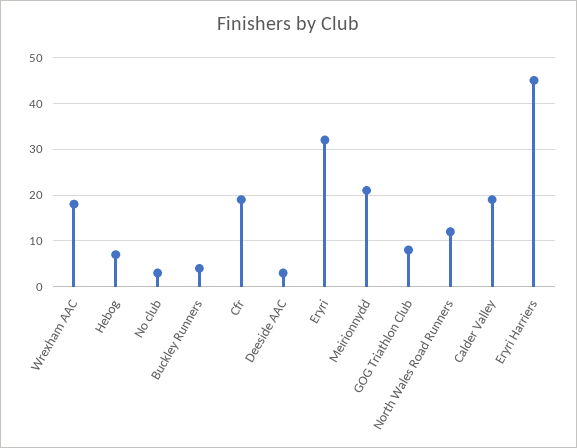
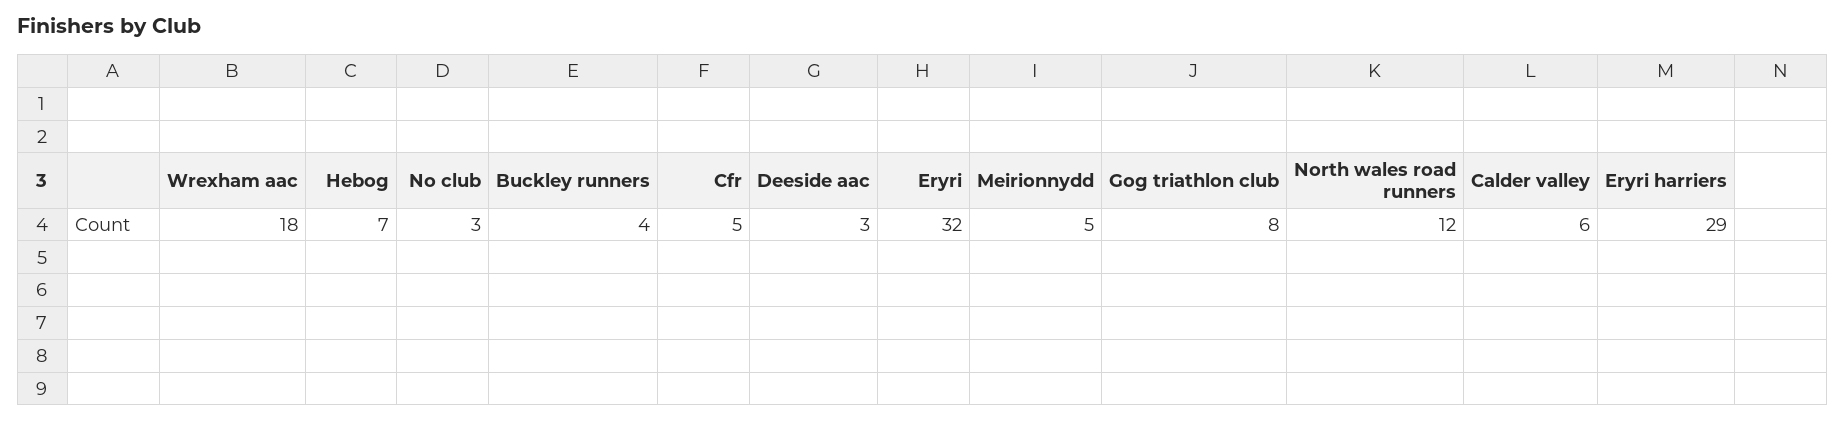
Cfr: 20 -> 5
Meirionnydd: 20 -> 5
Calder Valley: 20 -> 6
Eryri Harriers: 45 -> 29

